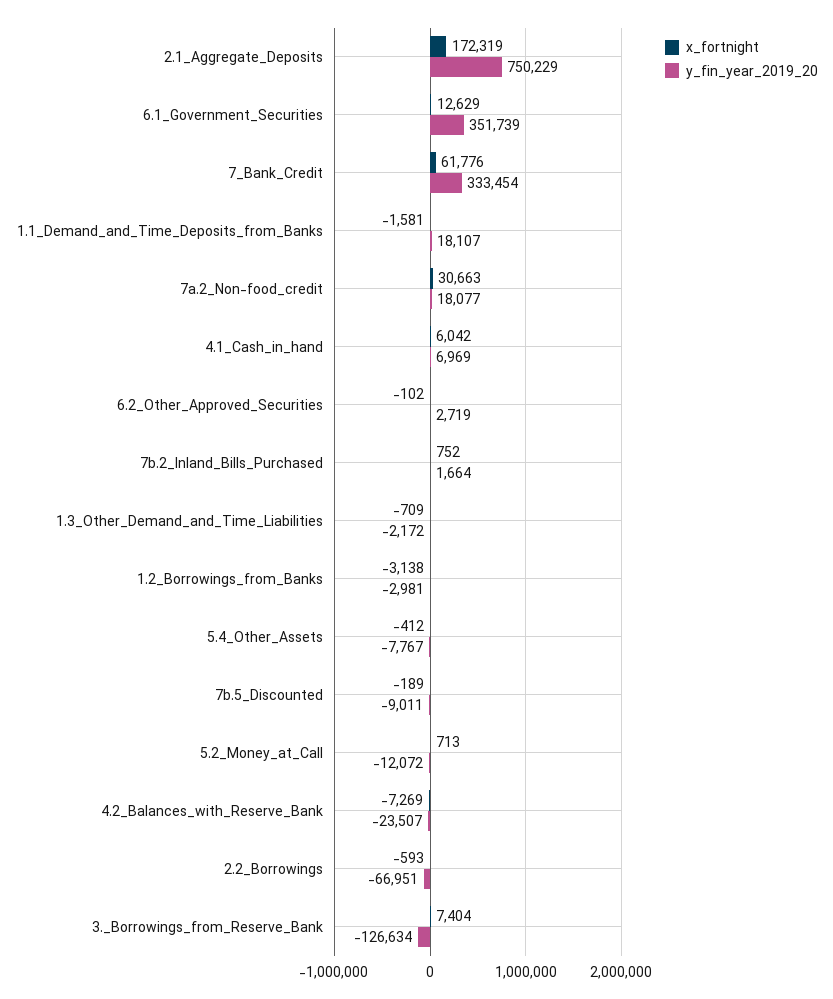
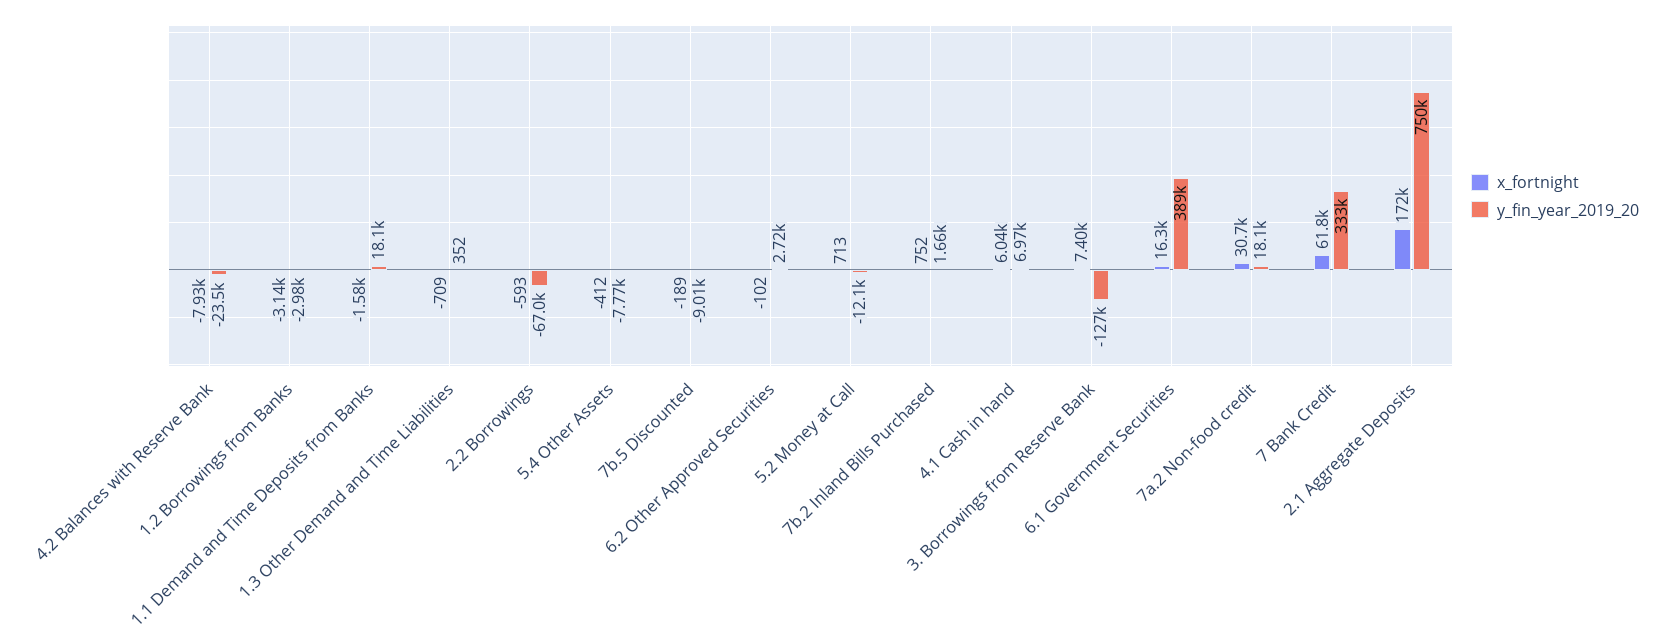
x_fortnight, 6.1_Government_Securities: 12629 -> 16300
y_fin_year_2019_20, 6.1_Government_Securities: 351739 -> 389000
y_fin_year_2019_20, 1.3_Other_Demand_and_Time_Liabilities: -2172 -> 352
x_fortnight, 4.2_Balances_with_Reserve_Bank: -7269 -> -7930

